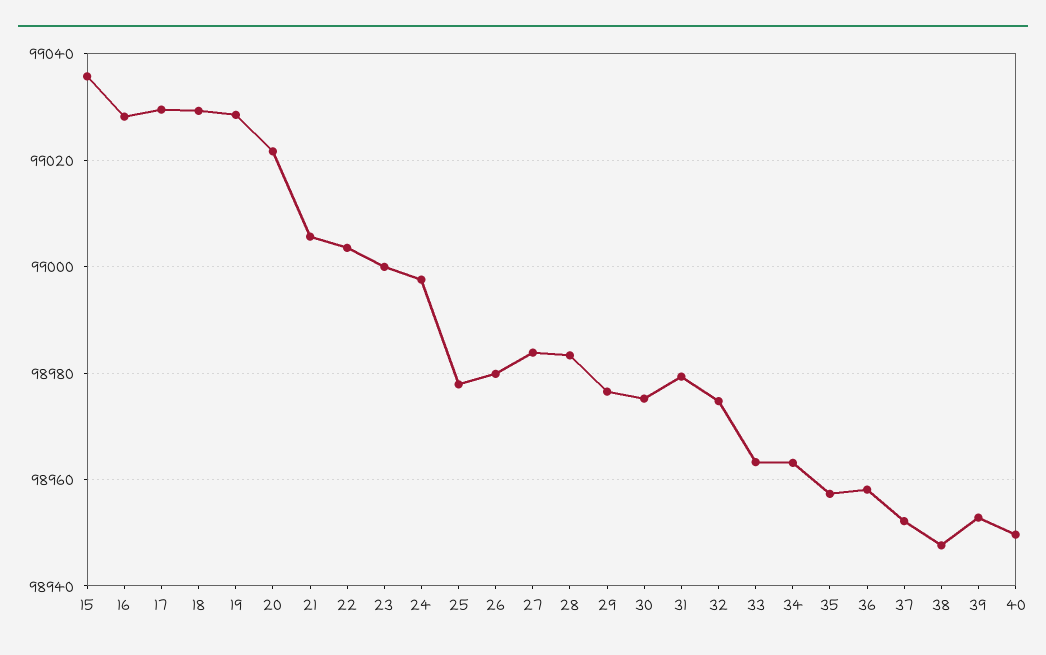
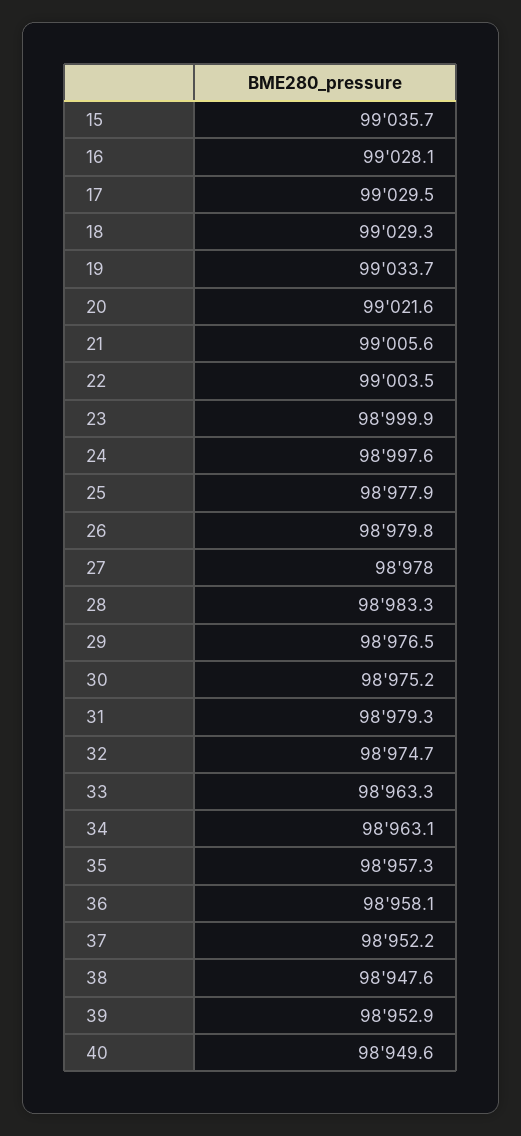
19: 99028 -> 99033.7
27: 98984 -> 98978

